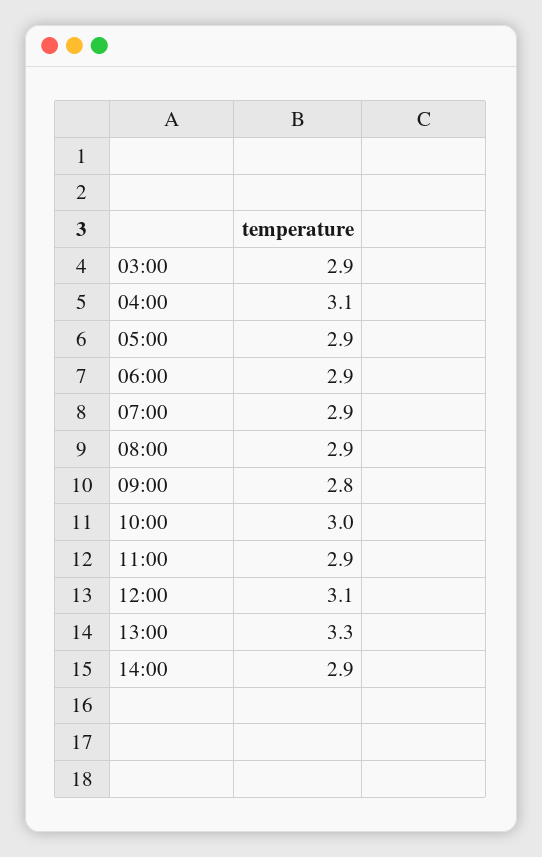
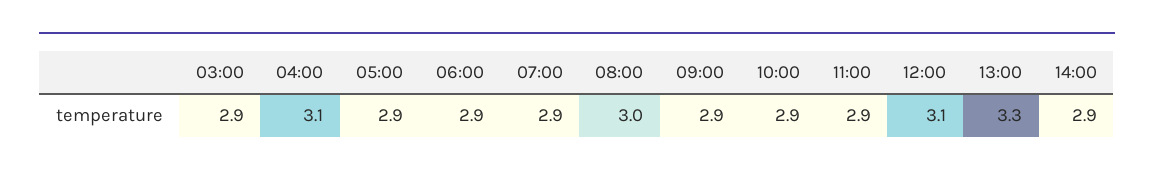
08:00: 2.9 -> 3
09:00: 2.8 -> 2.9
10:00: 3 -> 2.9

